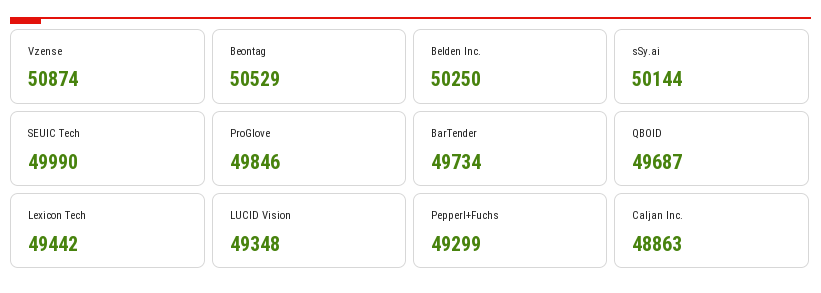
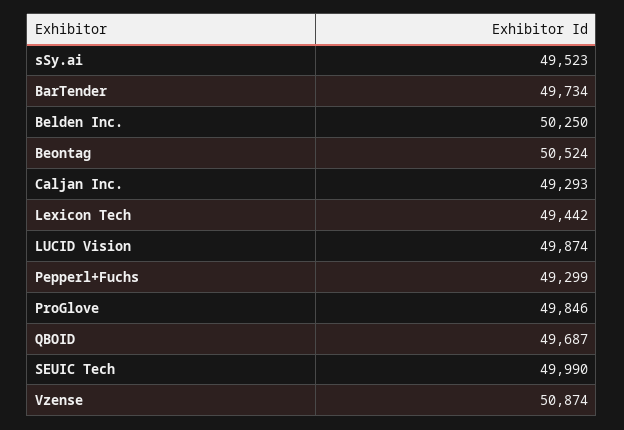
Beontag: 50529 -> 50524
sSy.ai: 50144 -> 49523
LUCID Vision: 49348 -> 49874
Caljan Inc.: 48863 -> 49293

